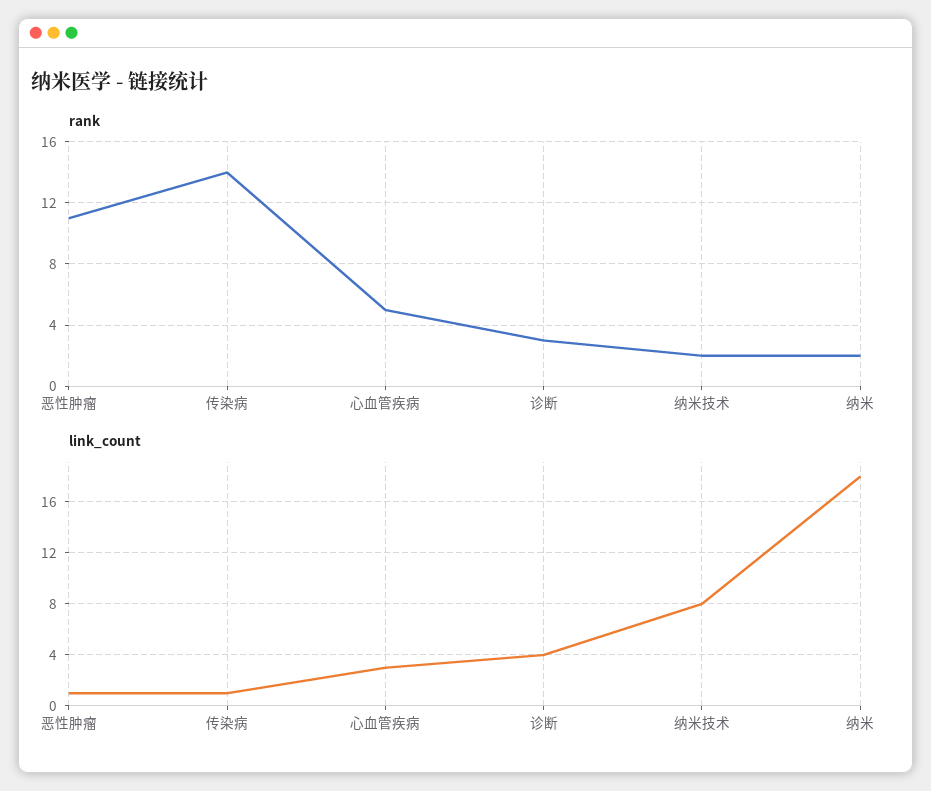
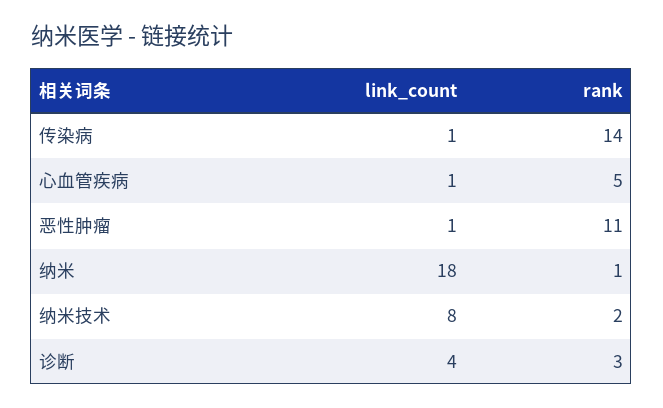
rank, 纳米: 2 -> 1
link_count, 心血管疾病: 3 -> 1

